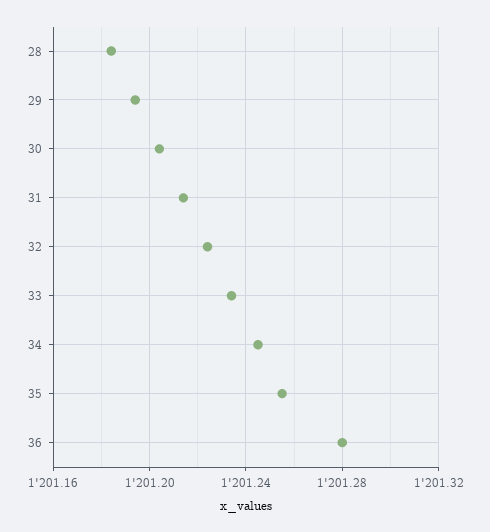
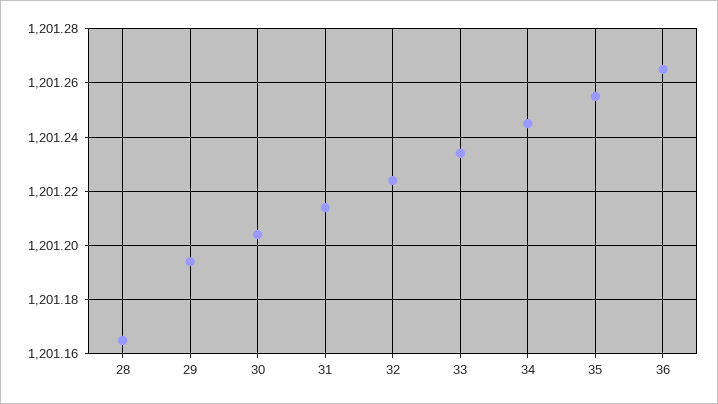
28: 1201.185 -> 1201.165
36: 1201.28 -> 1201.265

